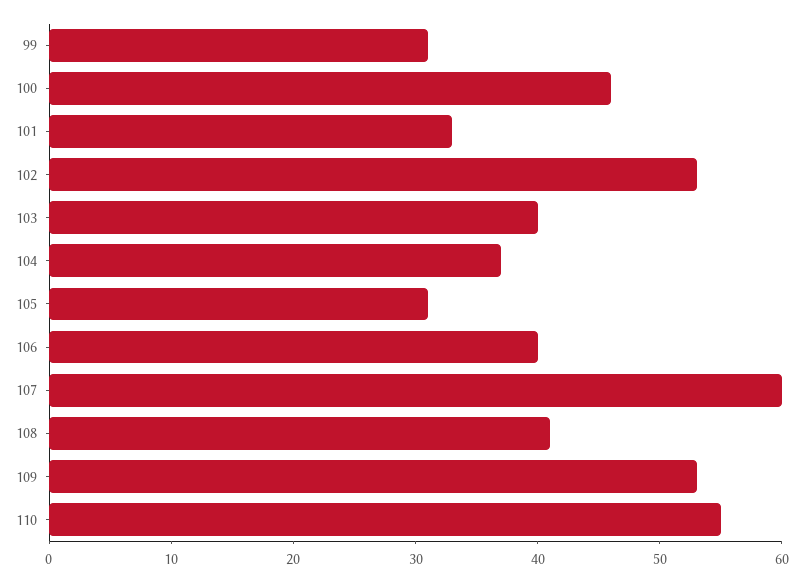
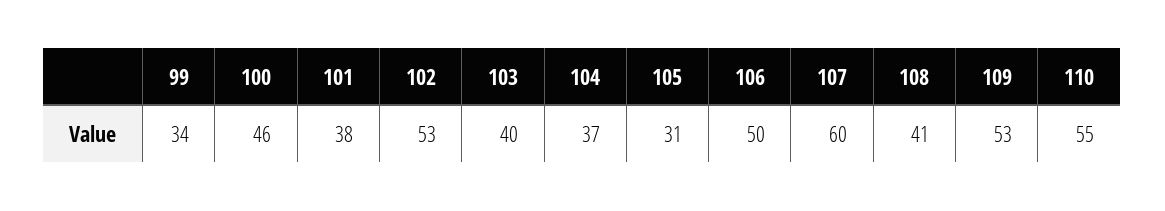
99: 31 -> 34
101: 33 -> 38
106: 40 -> 50

